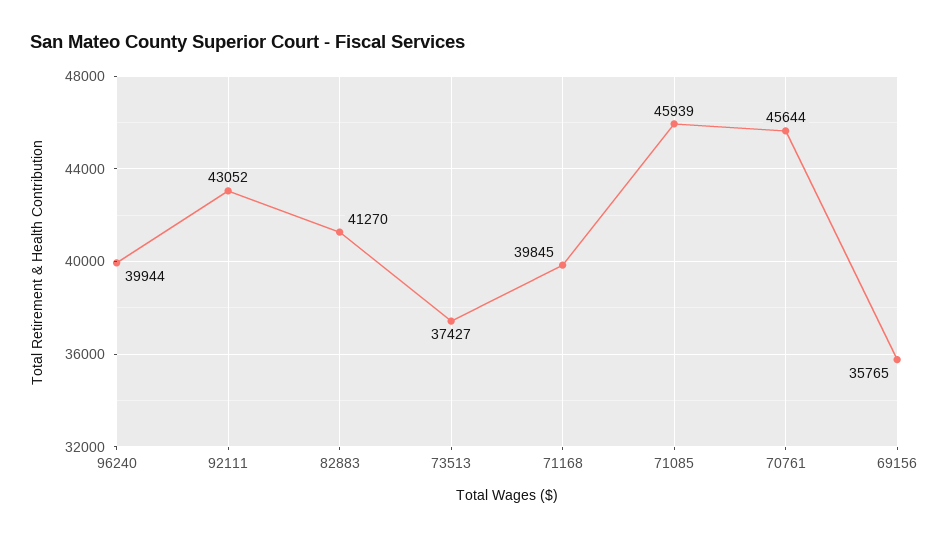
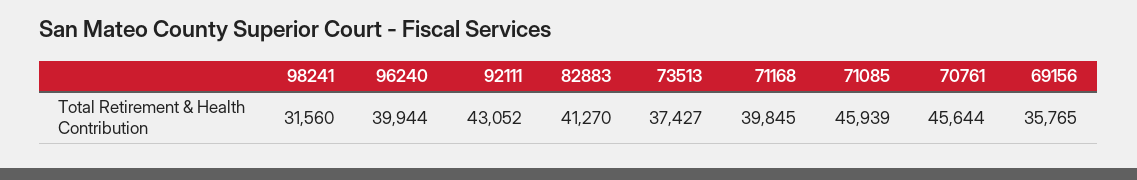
98241: none -> 31560

